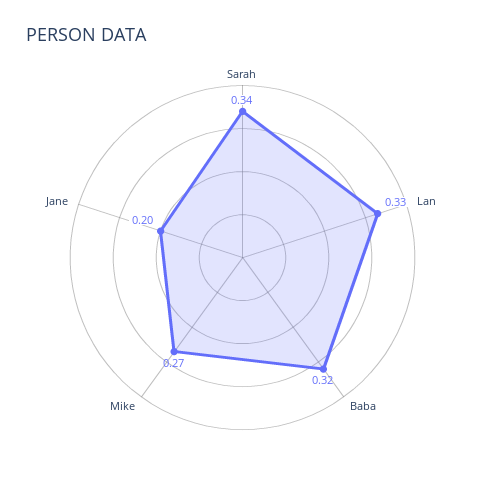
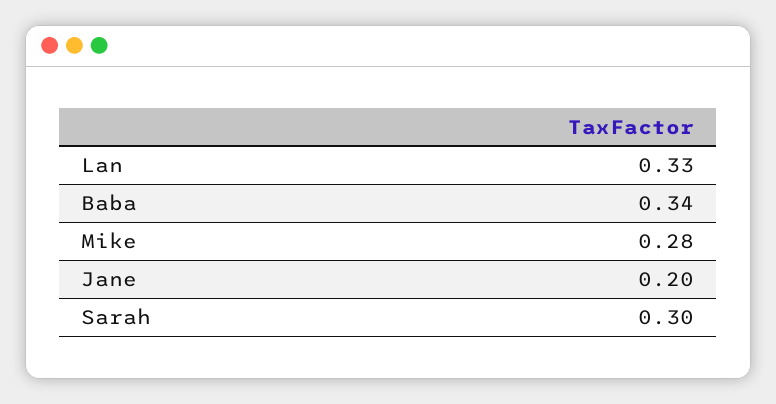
Sarah: 0.34 -> 0.3
Baba: 0.32 -> 0.34
Mike: 0.27 -> 0.28

